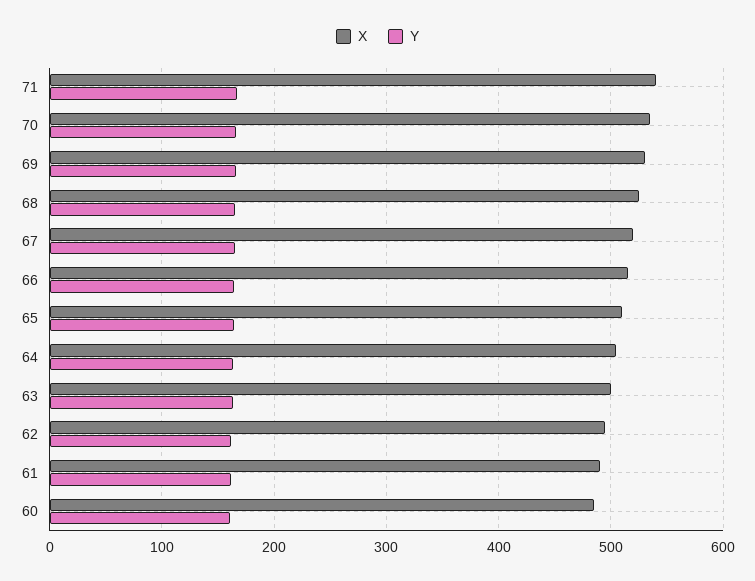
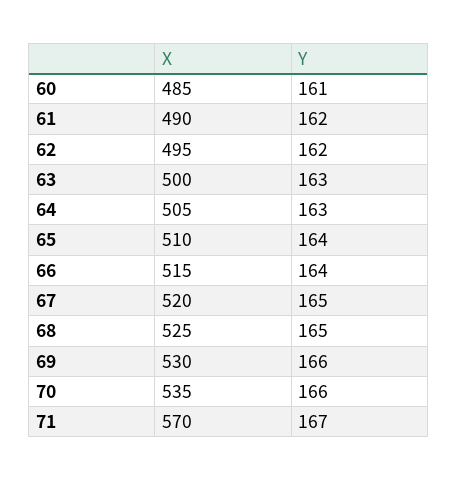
X, 71: 540 -> 570

